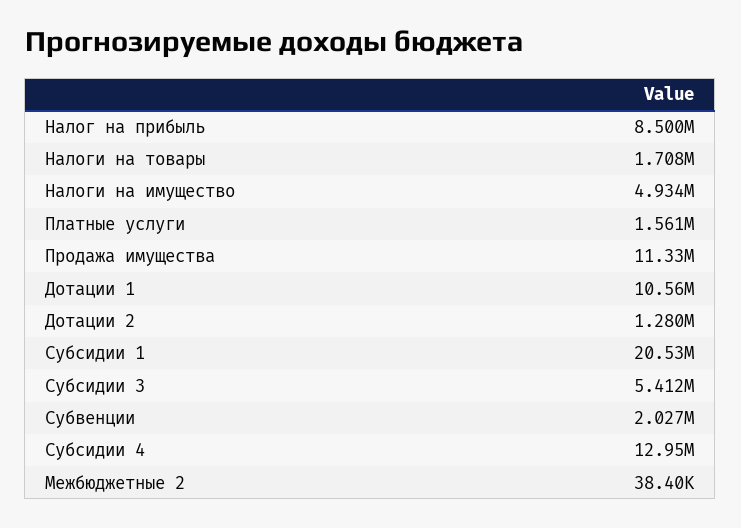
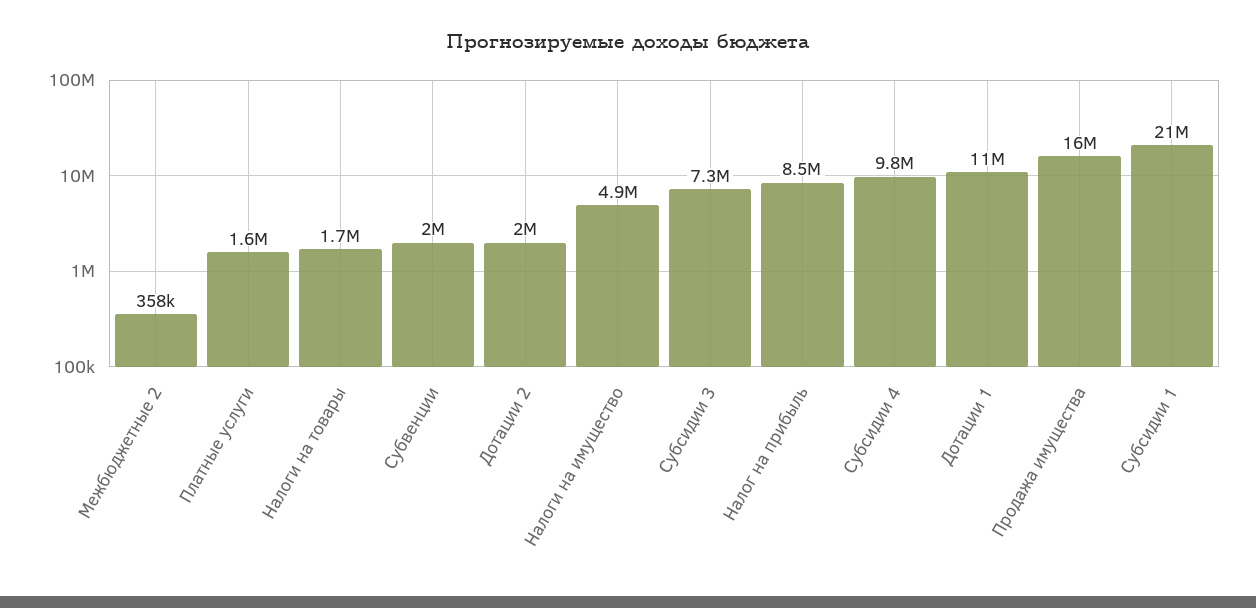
Продажа имущества: 11330000 -> 16000000
Дотации 2: 1280000 -> 2000000
Субсидии 3: 5412000 -> 7300000
Субсидии 4: 12950000 -> 9800000
Межбюджетные 2: 38400 -> 358000

